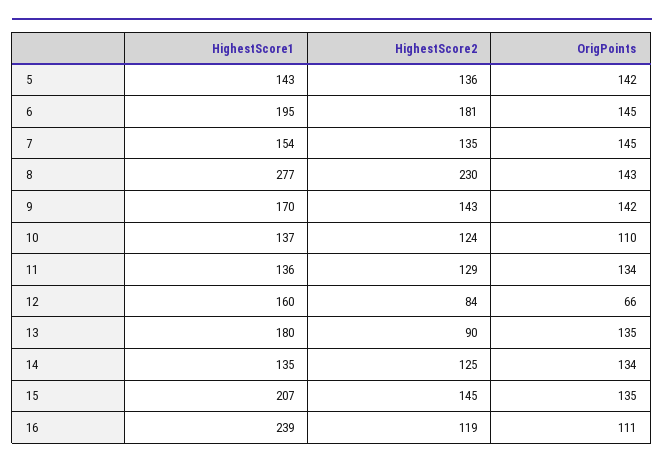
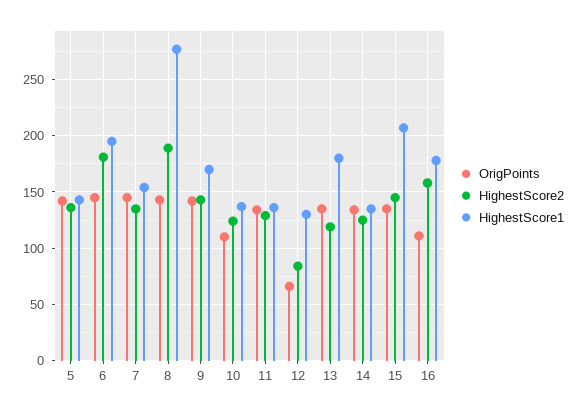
HighestScore2, 8: 230 -> 190
HighestScore1, 12: 160 -> 130
HighestScore2, 13: 90 -> 120
HighestScore1, 16: 239 -> 180
HighestScore2, 16: 119 -> 160

